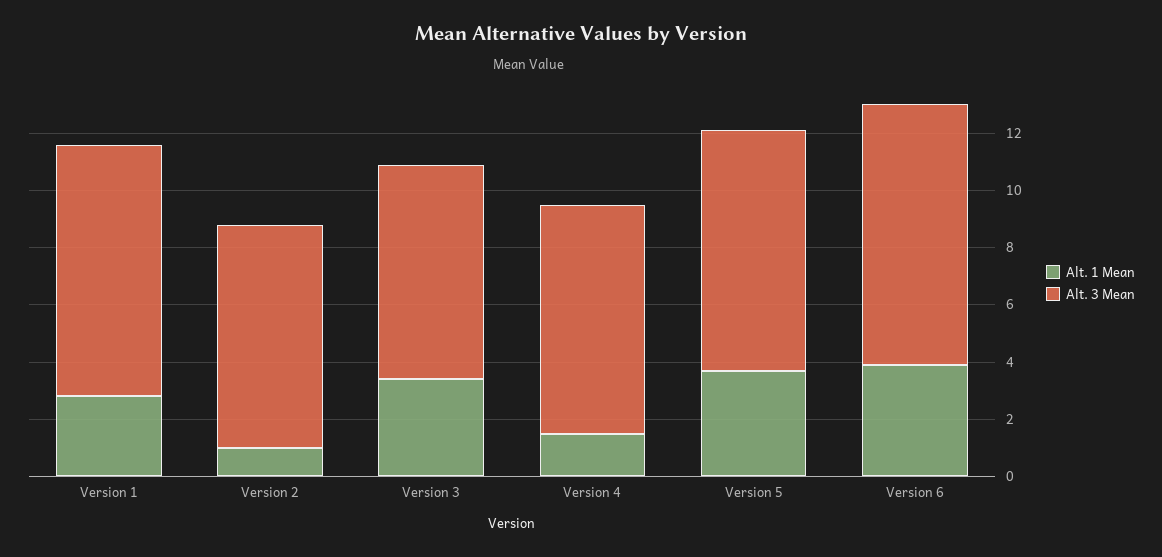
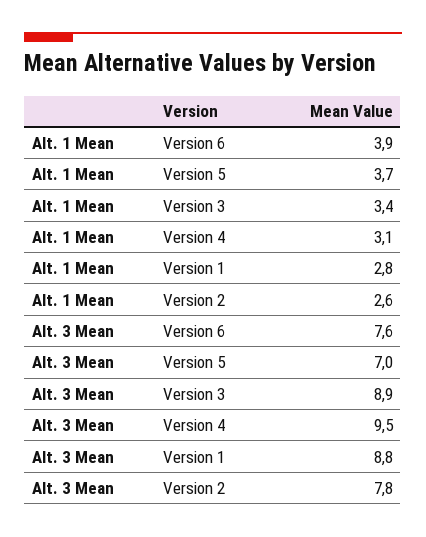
Alt. 1 Mean, Version 2: 1 -> 2.6
Alt. 3 Mean, Version 3: 7.5 -> 8.9
Alt. 1 Mean, Version 4: 1.5 -> 3.1
Alt. 3 Mean, Version 4: 8 -> 9.5
Alt. 3 Mean, Version 5: 8.5 -> 7
Alt. 3 Mean, Version 6: 9 -> 7.6

